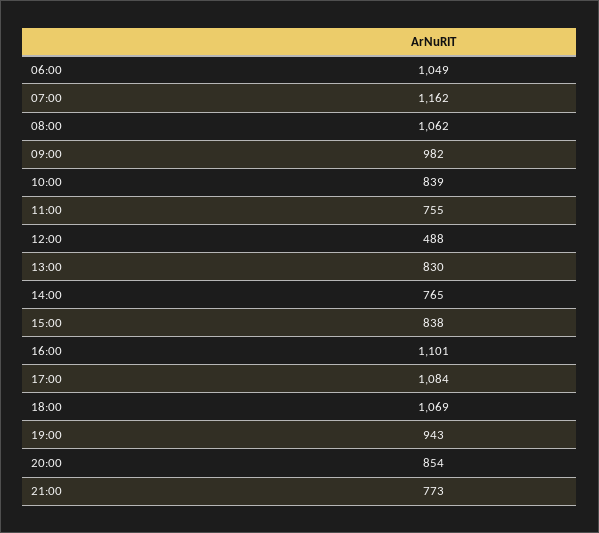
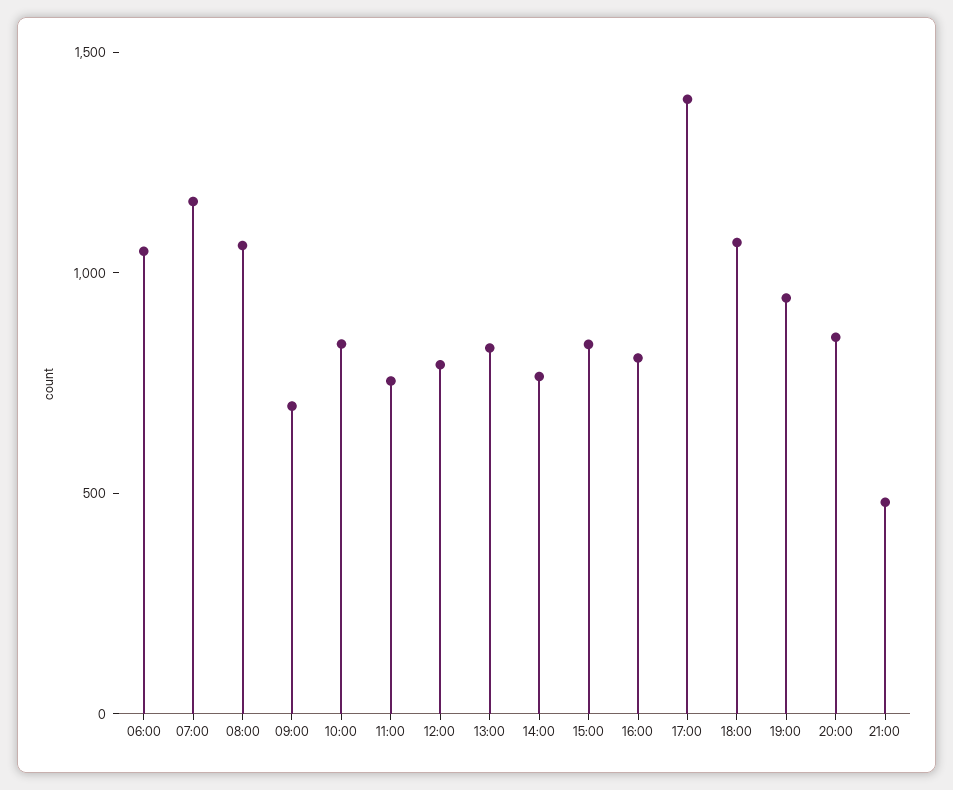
09:00: 982 -> 700
12:00: 488 -> 800
16:00: 1101 -> 800
17:00: 1084 -> 1400
21:00: 773 -> 500

